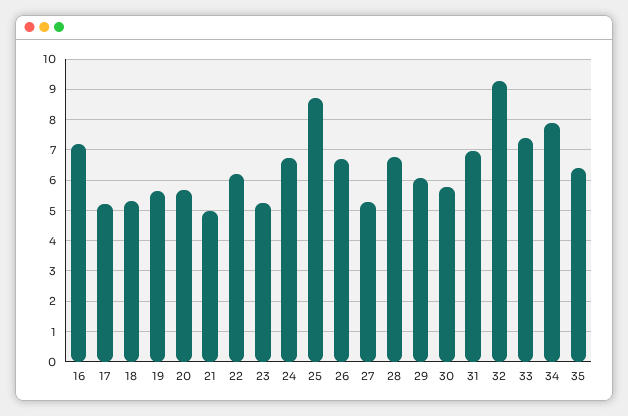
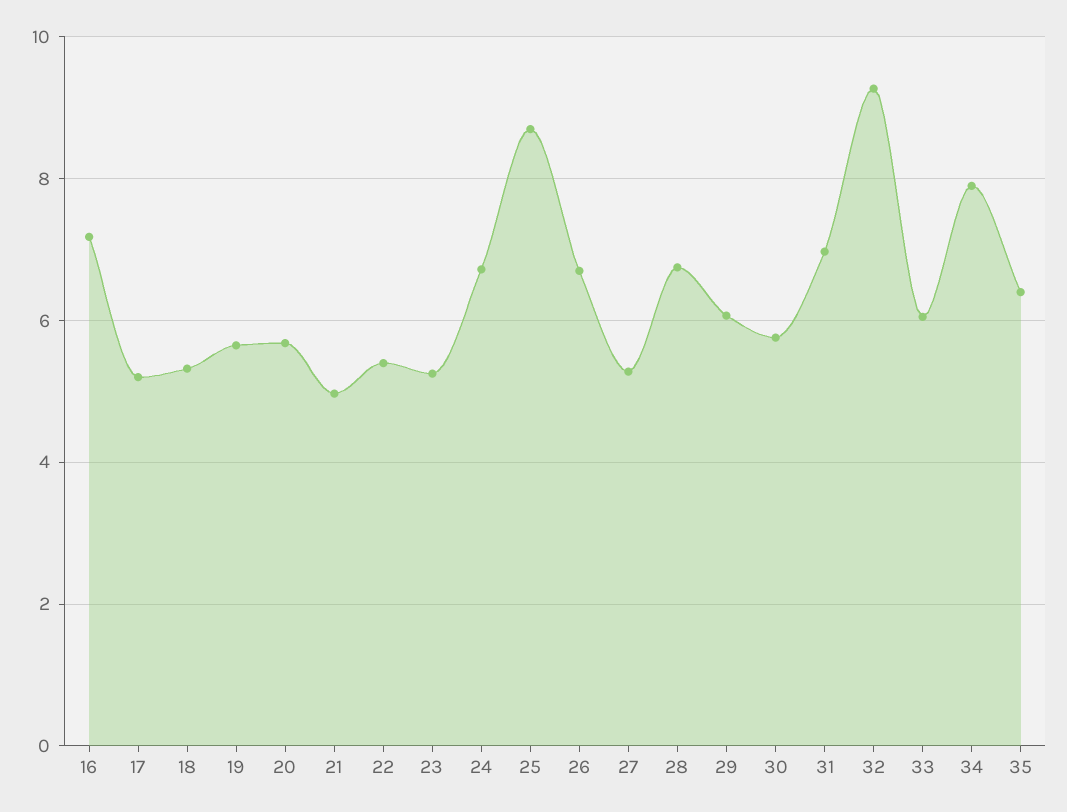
22: 6.2 -> 5.4
33: 7.4 -> 6

